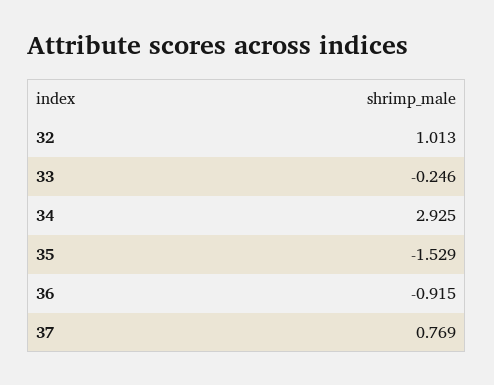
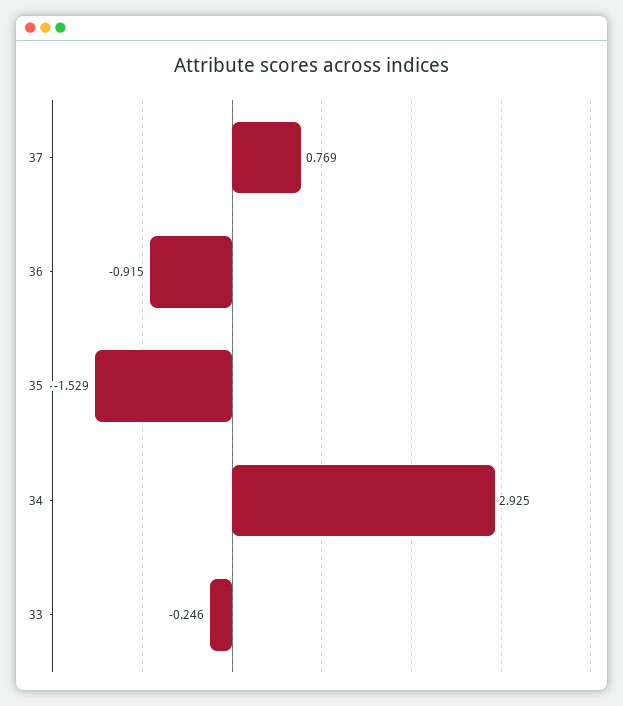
32: 1.013 -> none

